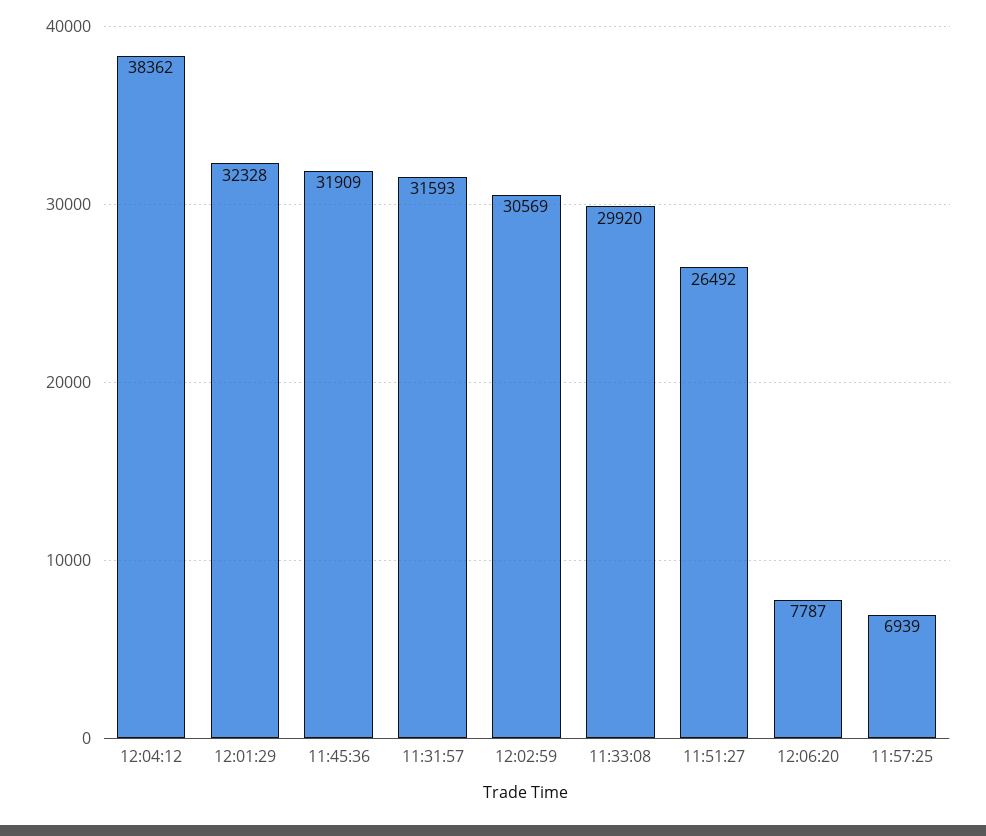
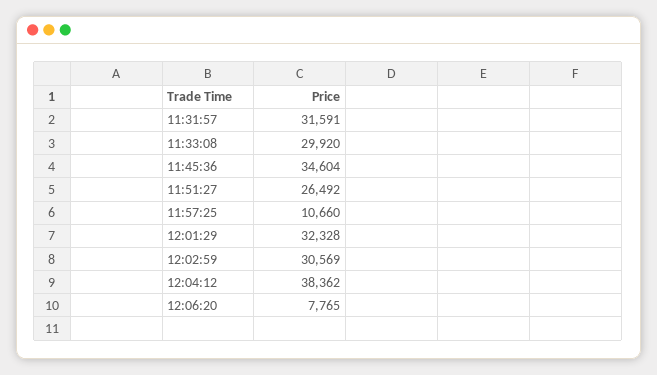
11:45:36: 31909 -> 34604
11:31:57: 31593 -> 31591
12:06:20: 7787 -> 7765
11:57:25: 6939 -> 10660

